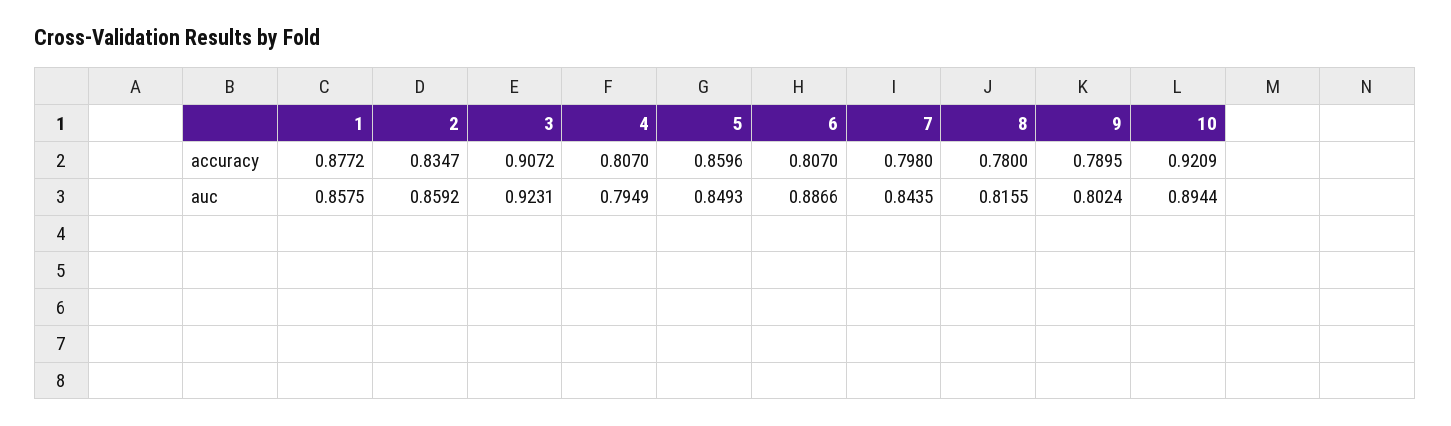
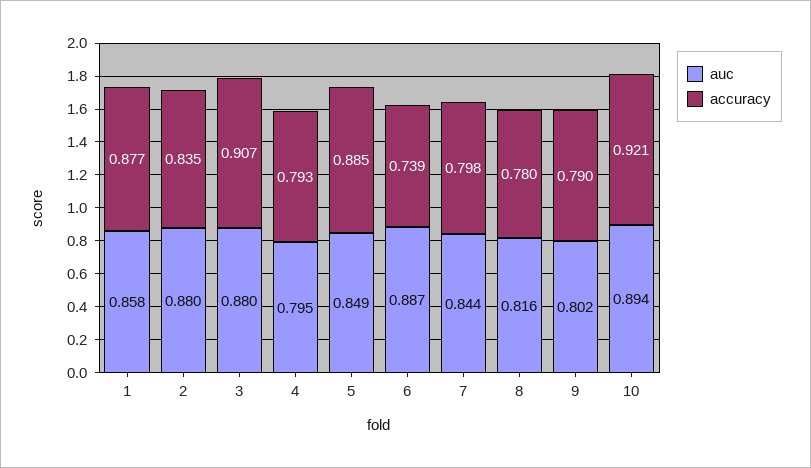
accuracy, 4: 0.807 -> 0.793
accuracy, 5: 0.8596 -> 0.885
accuracy, 6: 0.807 -> 0.739
auc, 2: 0.8592 -> 0.88
auc, 3: 0.9231 -> 0.88

